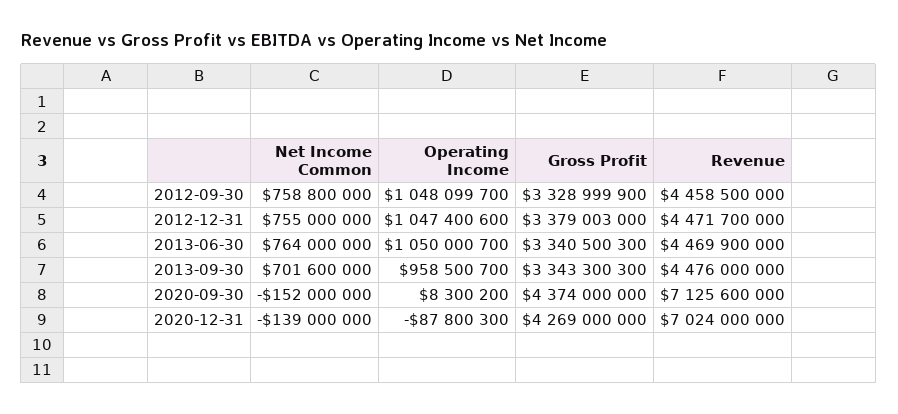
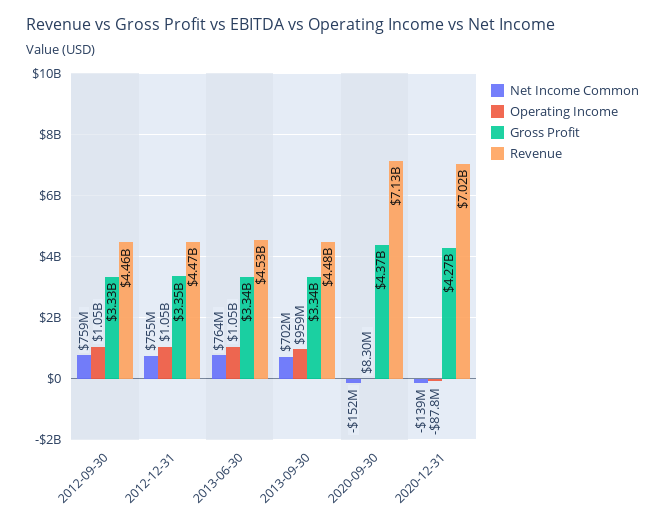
Gross Profit, 2012-12-31: 3379003000 -> 3350000000
Revenue, 2013-06-30: 4469900000 -> 4530000000

